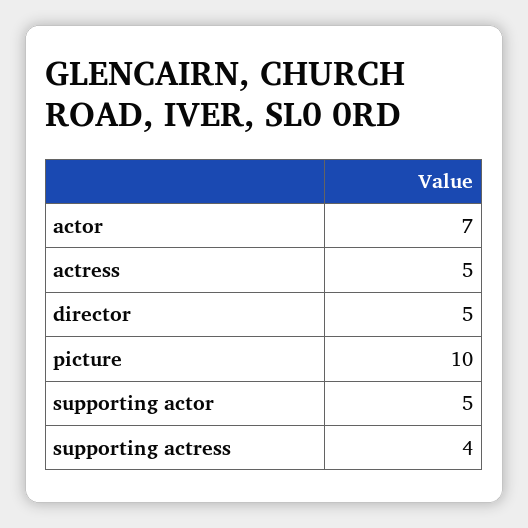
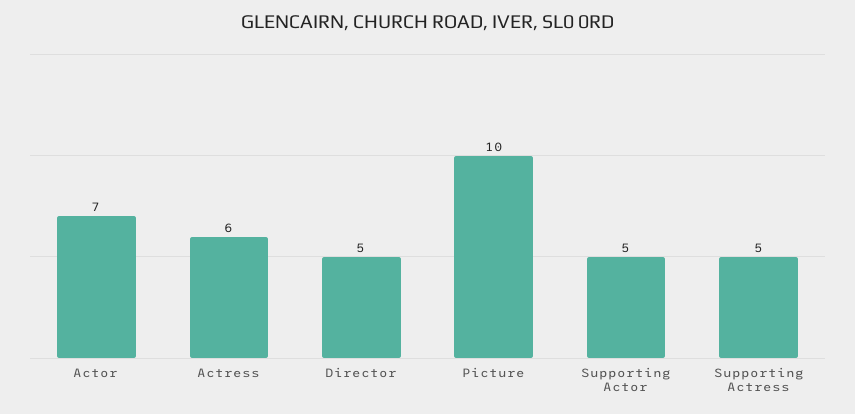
actress: 5 -> 6
supporting actress: 4 -> 5

